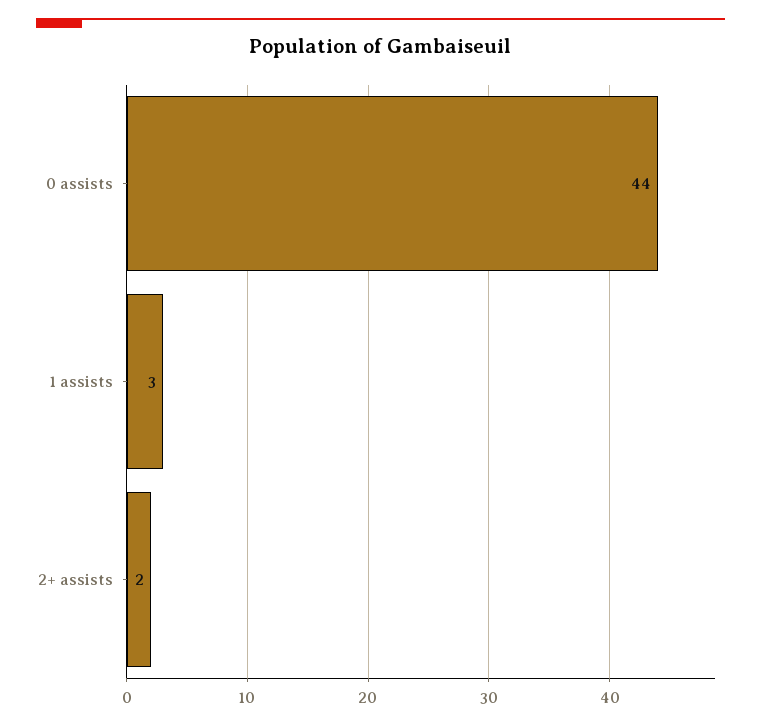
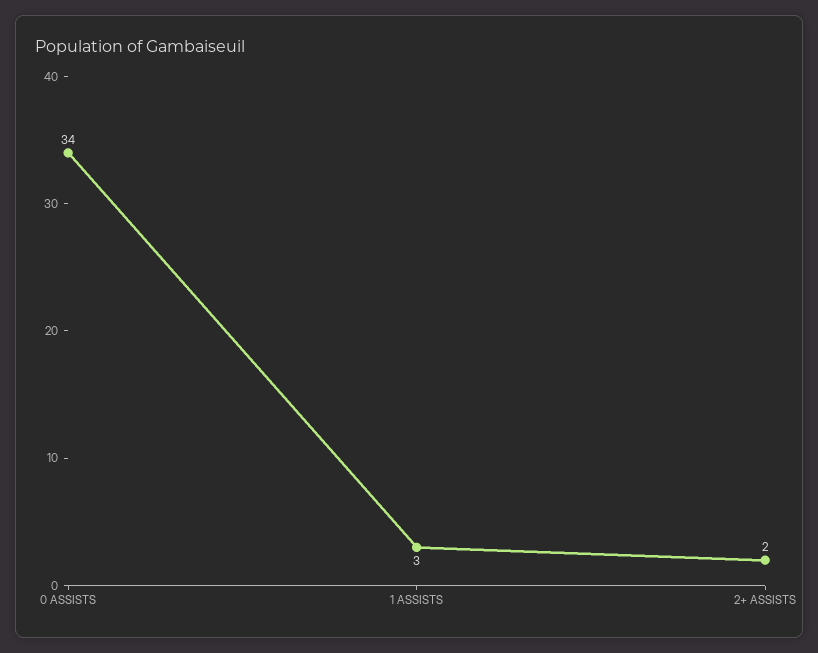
0 assists: 44 -> 34

